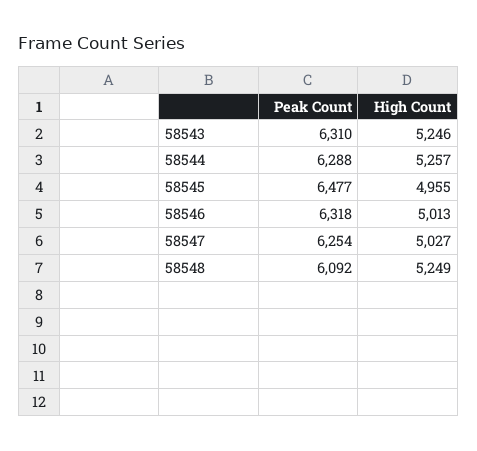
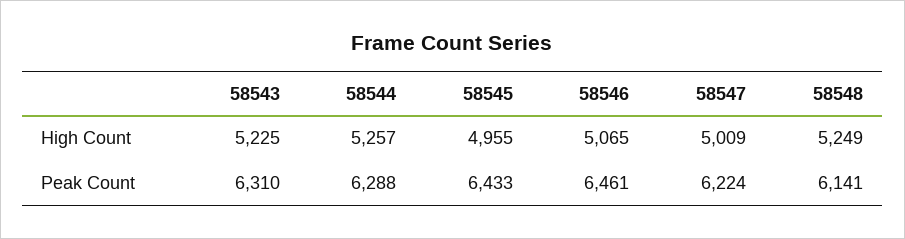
High Count, 58543: 5246 -> 5225
Peak Count, 58545: 6477 -> 6433
Peak Count, 58546: 6318 -> 6461
High Count, 58546: 5013 -> 5065
Peak Count, 58547: 6254 -> 6224
High Count, 58547: 5027 -> 5009
Peak Count, 58548: 6092 -> 6141

